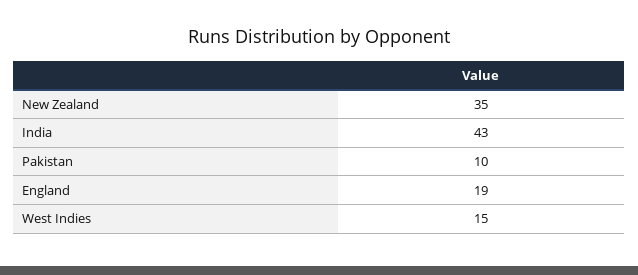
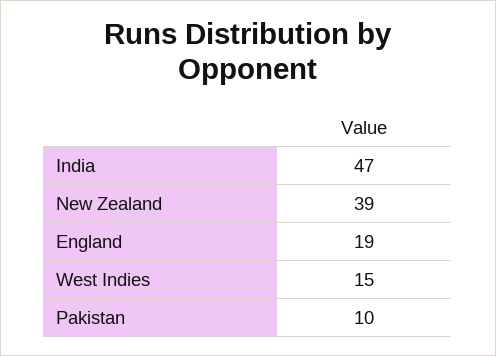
New Zealand: 35 -> 39
India: 43 -> 47

